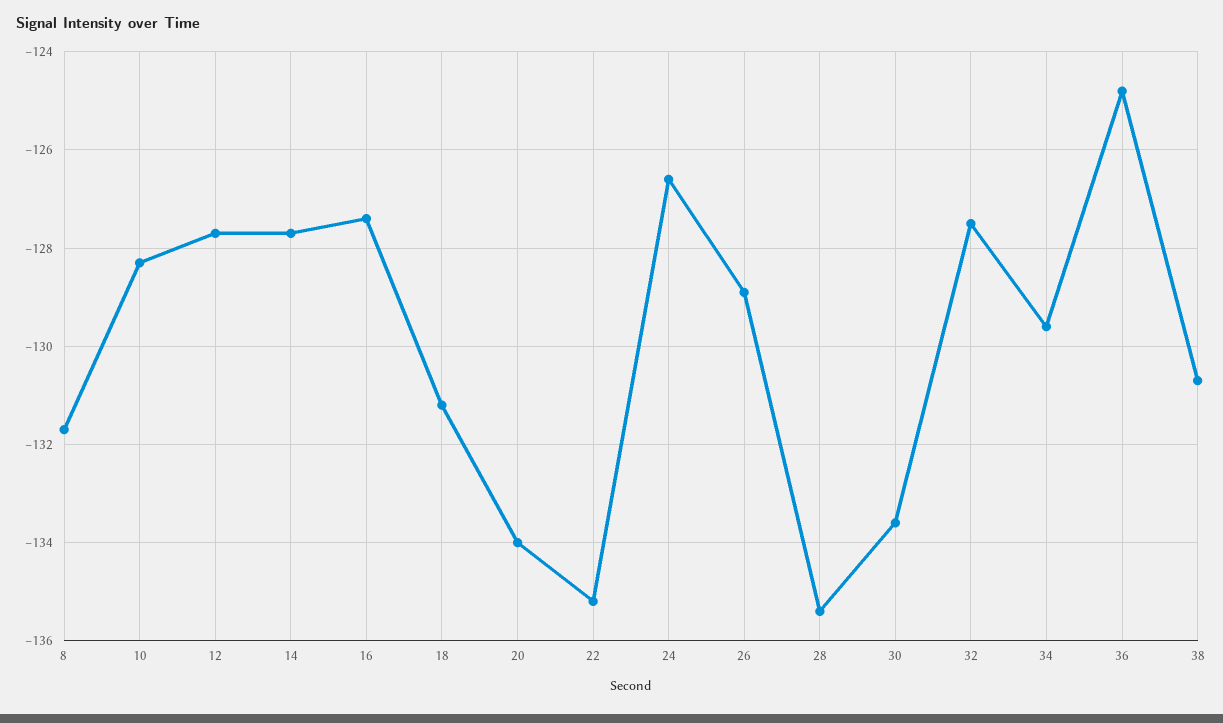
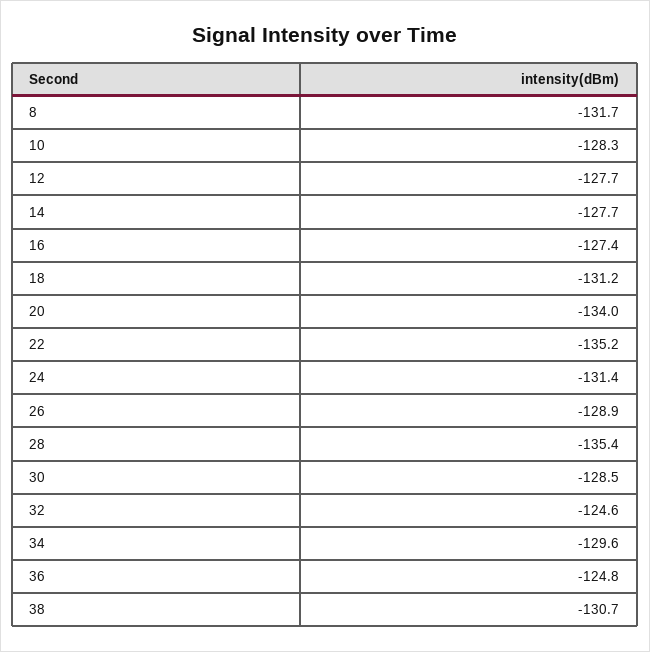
24: -126.5 -> -131.4
30: -133.5 -> -128.5
32: -127.5 -> -124.6

